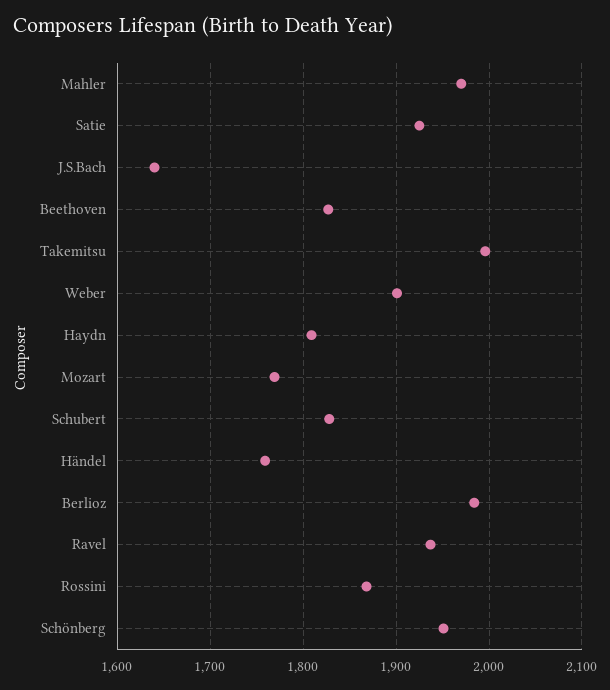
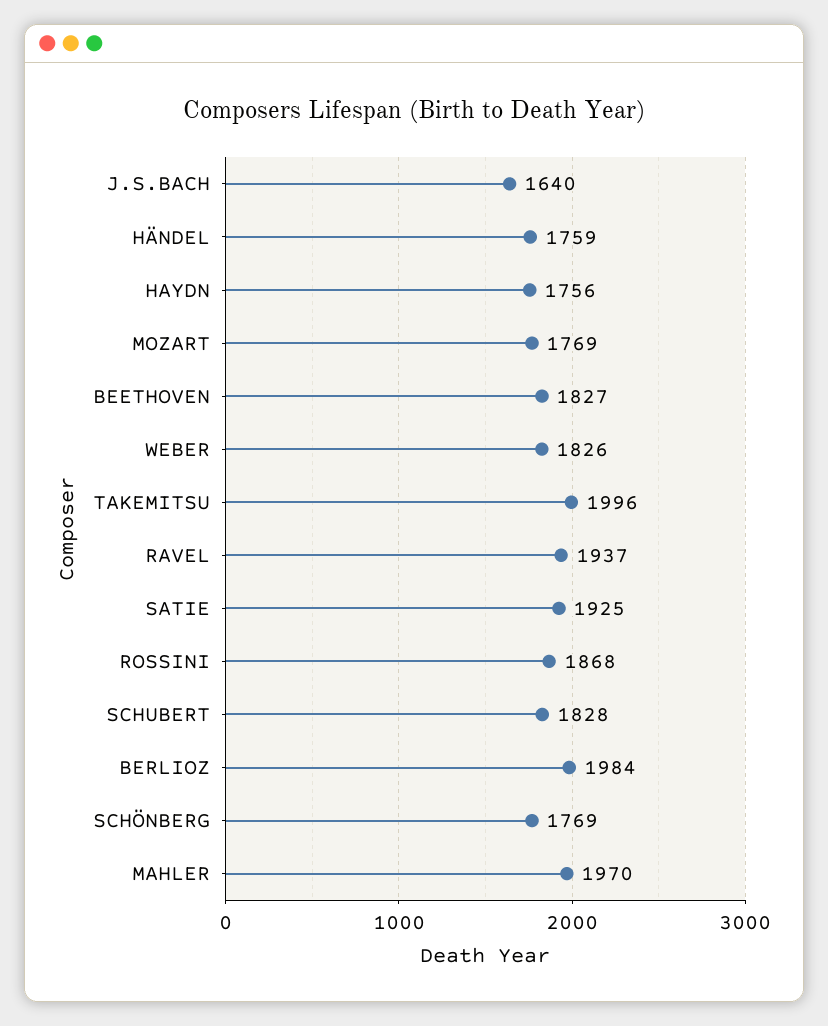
Weber: 1900 -> 1826
Haydn: 1810 -> 1756
Schönberg: 1950 -> 1769

